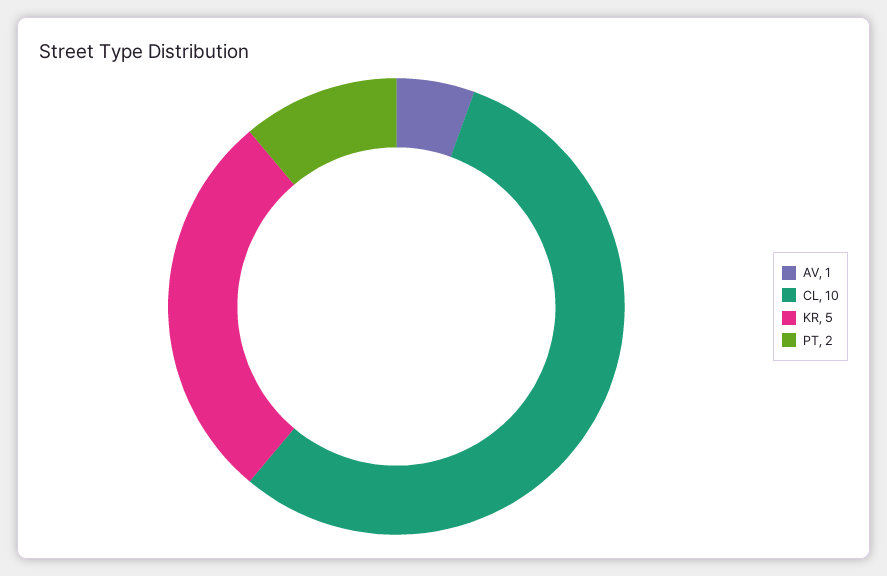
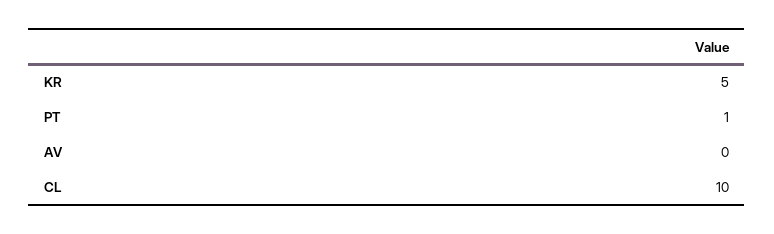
AV: 1 -> 0
PT: 2 -> 1

